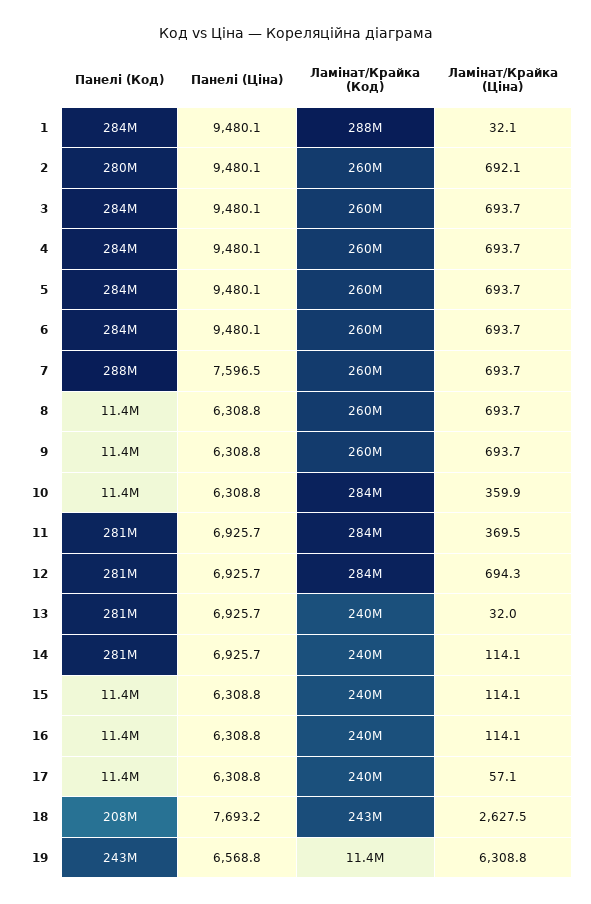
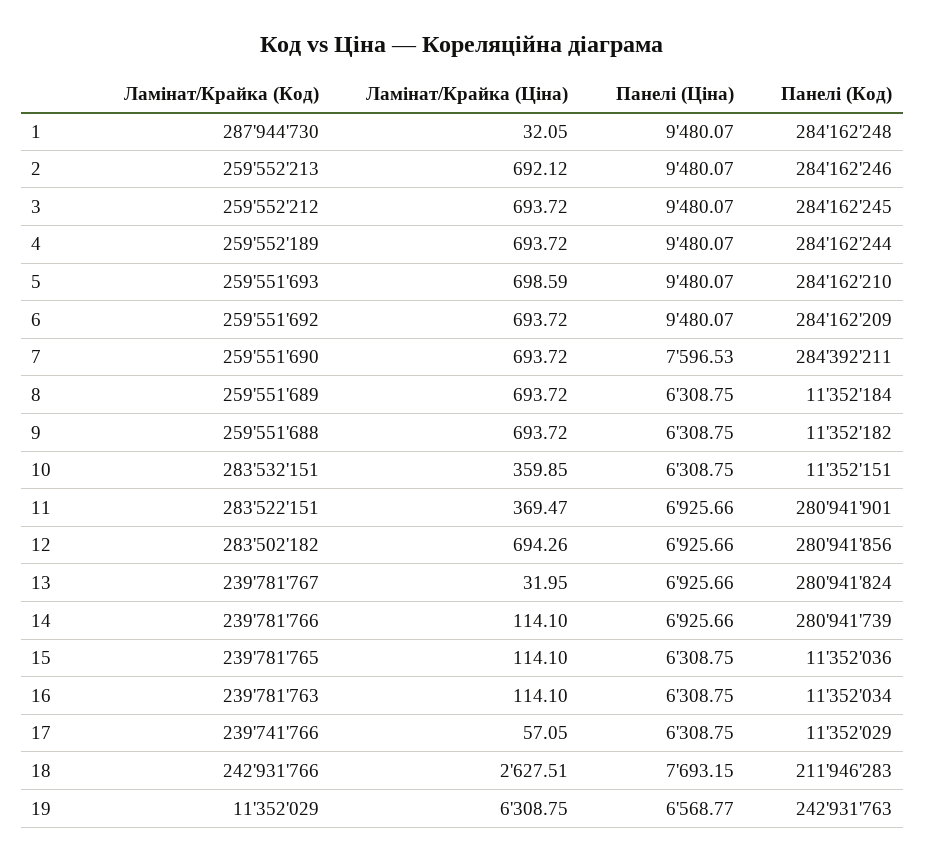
Панелі (Код), 2: 280000000 -> 284162246
Ламінат/Крайка (Ціна), 5: 693.7 -> 698.59
Панелі (Код), 7: 288000000 -> 284392211
Панелі (Код), 18: 208000000 -> 211946283

